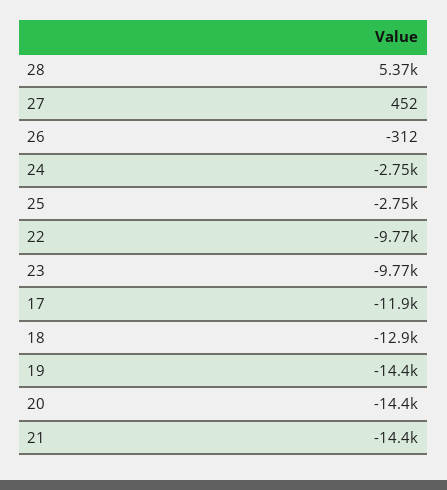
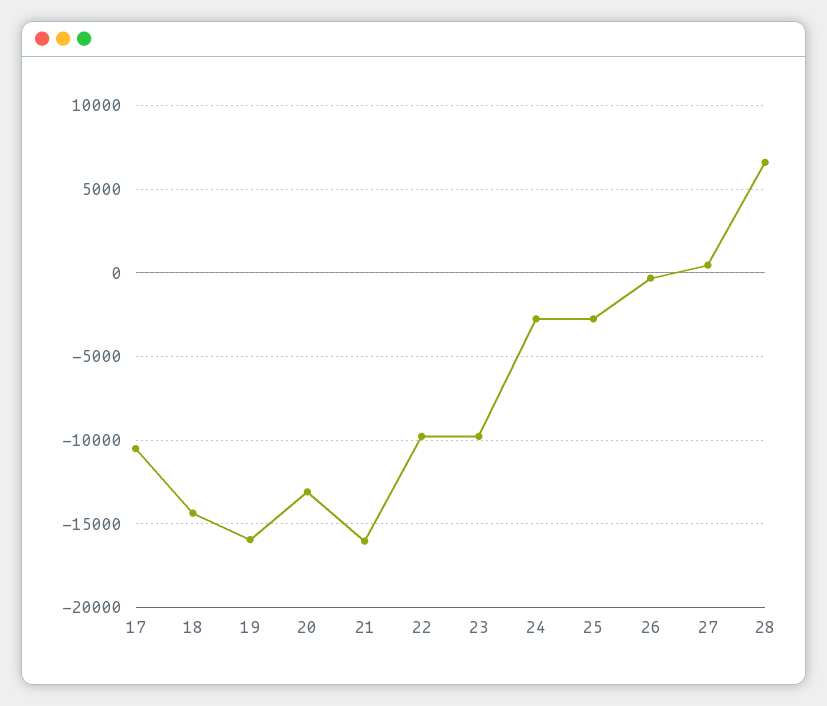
28: 5370 -> 6500
17: -11900 -> -10500
18: -12900 -> -14500
19: -14400 -> -16000
20: -14400 -> -13000
21: -14400 -> -16000

